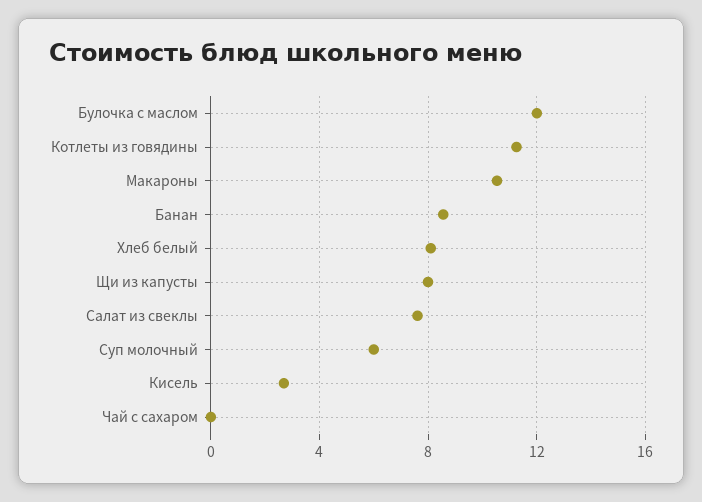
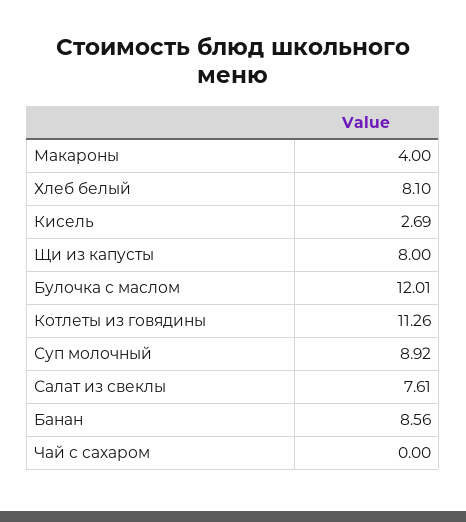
Макароны: 10.5 -> 4
Суп молочный: 6 -> 8.92

